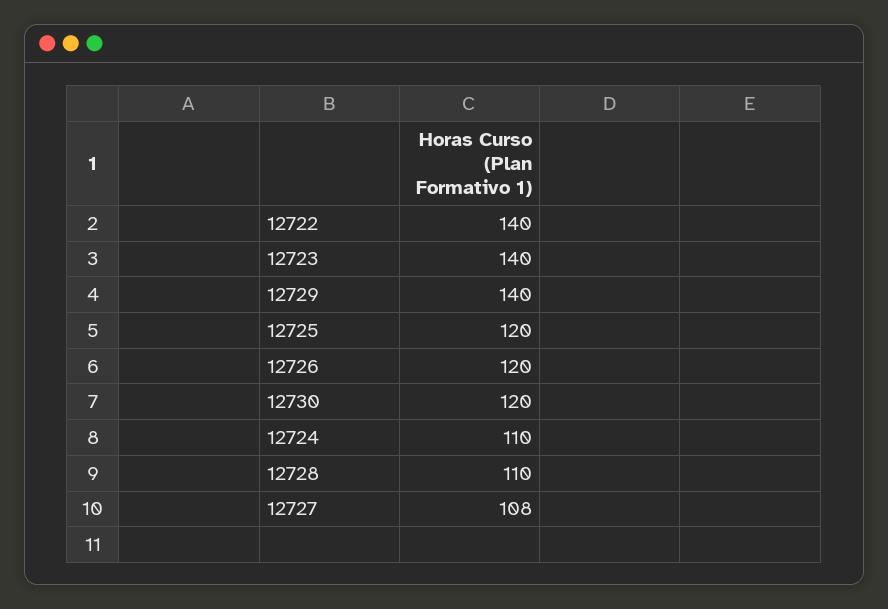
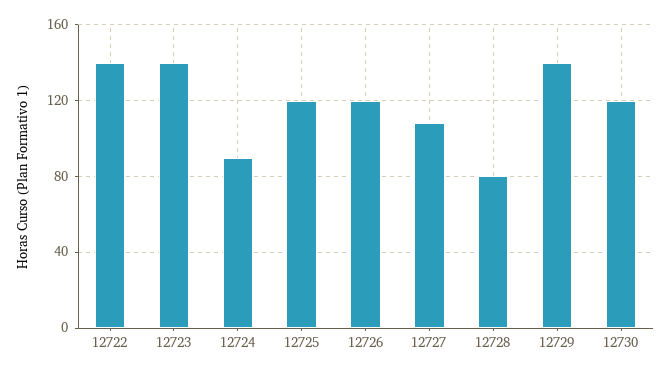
12724: 110 -> 90
12728: 110 -> 80

